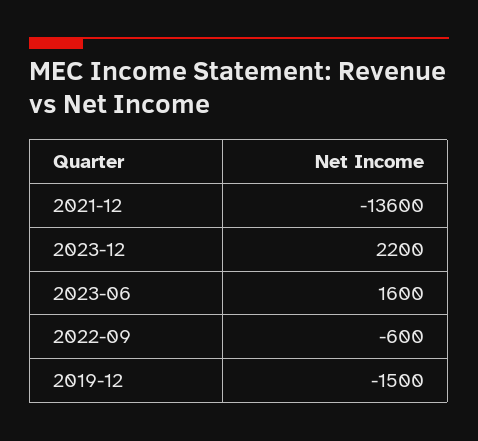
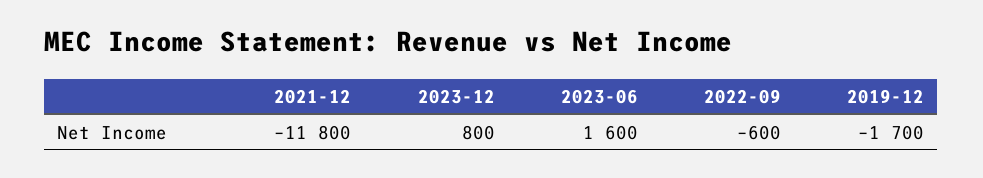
2021-12: -13600 -> -11800
2023-12: 2200 -> 800
2019-12: -1500 -> -1700

